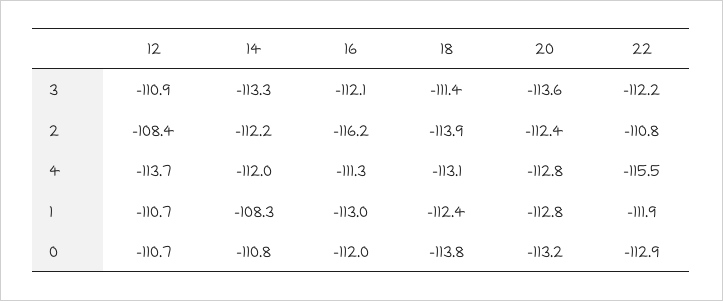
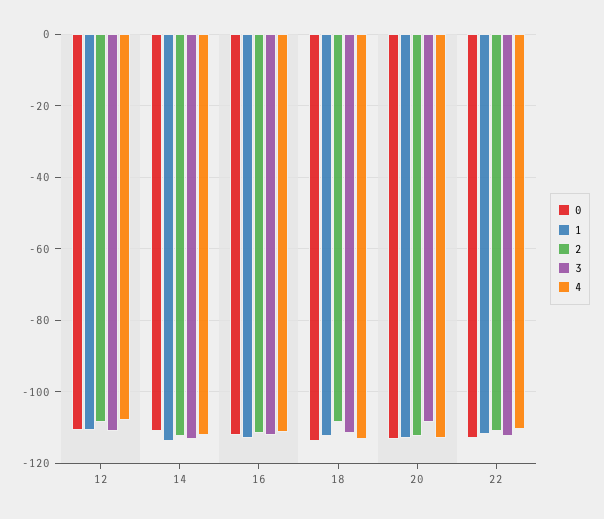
3, 20: -113.6 -> -108
2, 16: -116.2 -> -112
2, 18: -113.9 -> -108
4, 12: -113.7 -> -108
4, 22: -115.5 -> -110
1, 14: -108.3 -> -114

